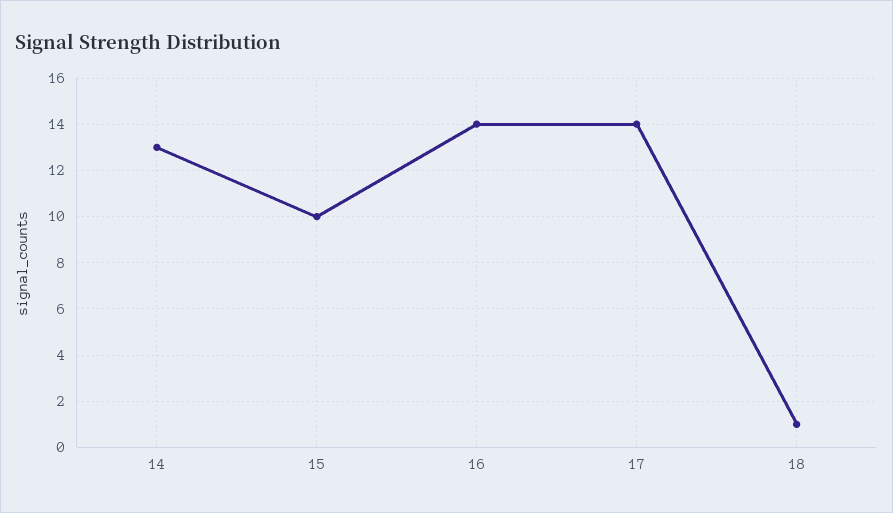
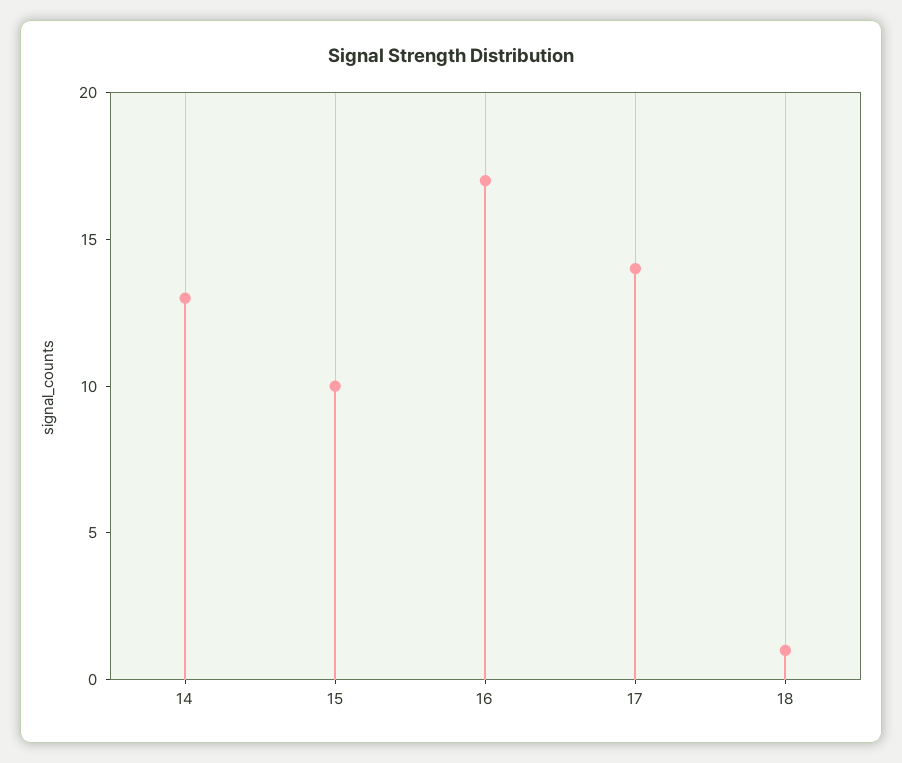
16: 14 -> 17

